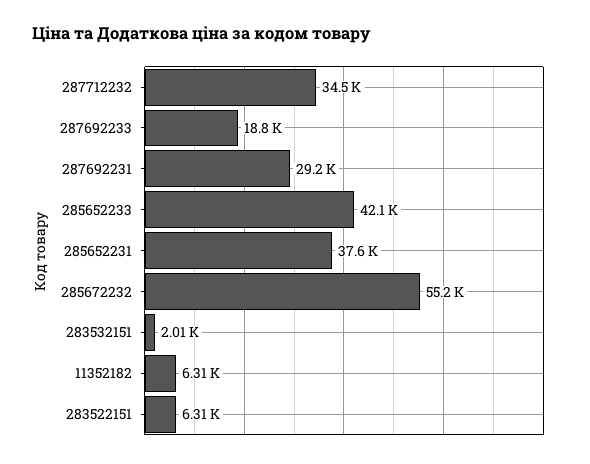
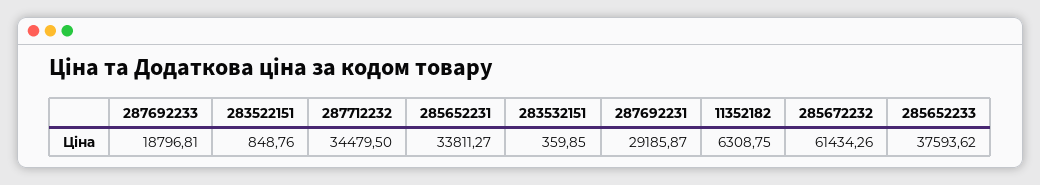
285652233: 42100 -> 37593.62
285652231: 37600 -> 33811.27
285672232: 55200 -> 61434.26
283532151: 2010 -> 359.85
283522151: 6310 -> 848.76

